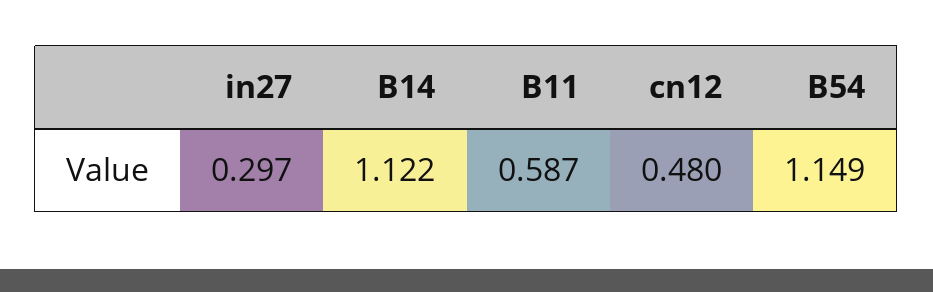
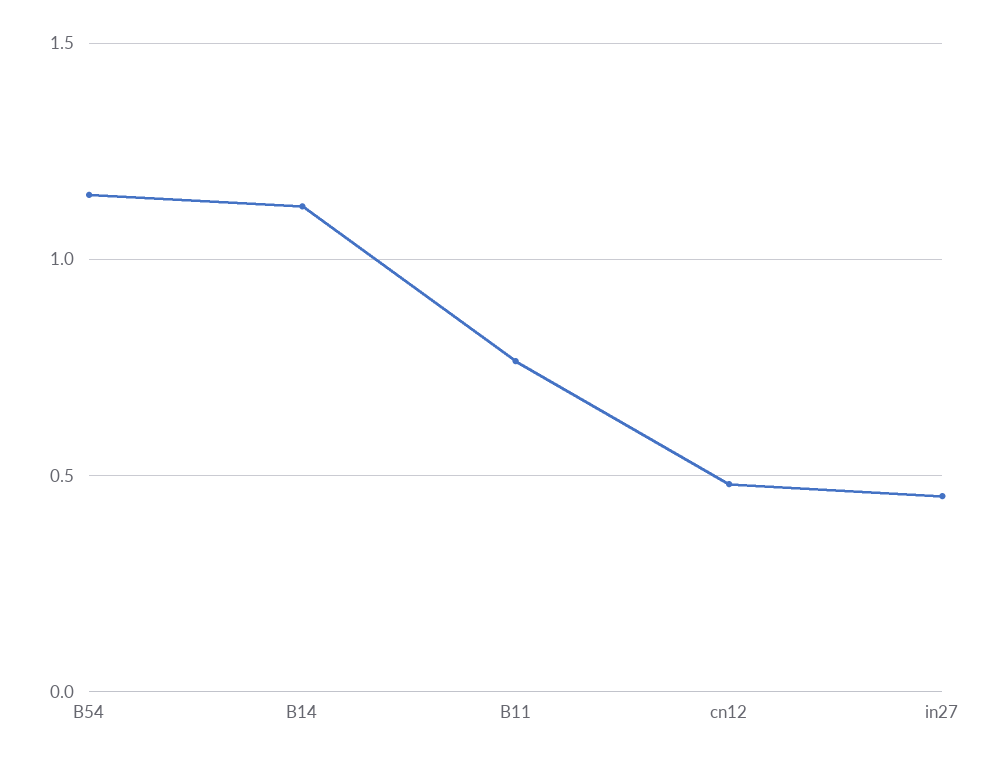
in27: 0.297 -> 0.45
B11: 0.587 -> 0.75

